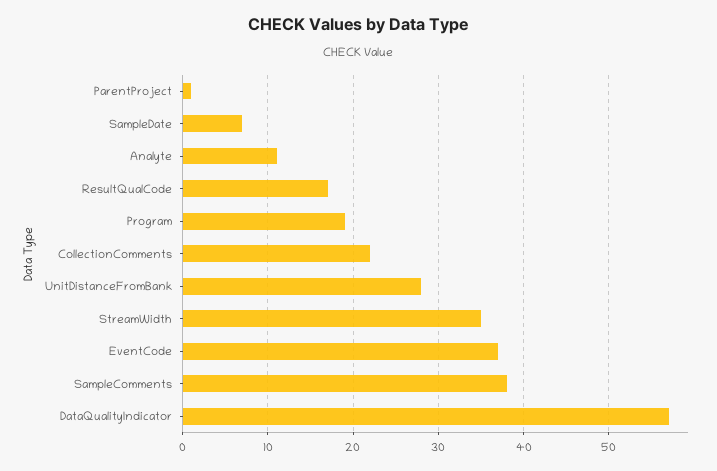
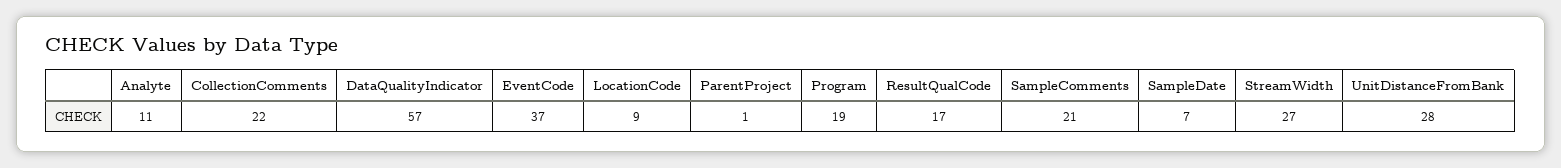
StreamWidth: 35 -> 27
SampleComments: 38 -> 21
LocationCode: none -> 9

